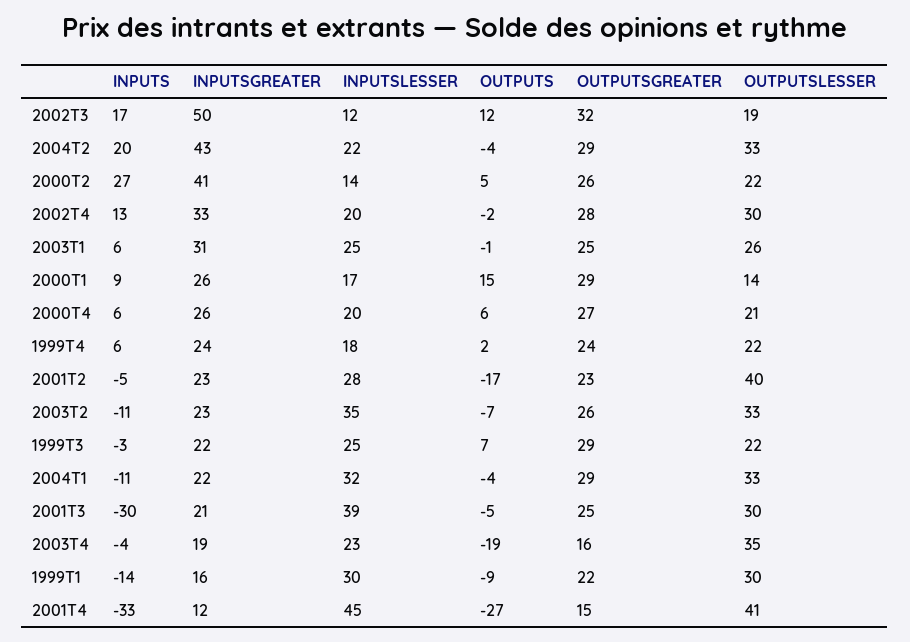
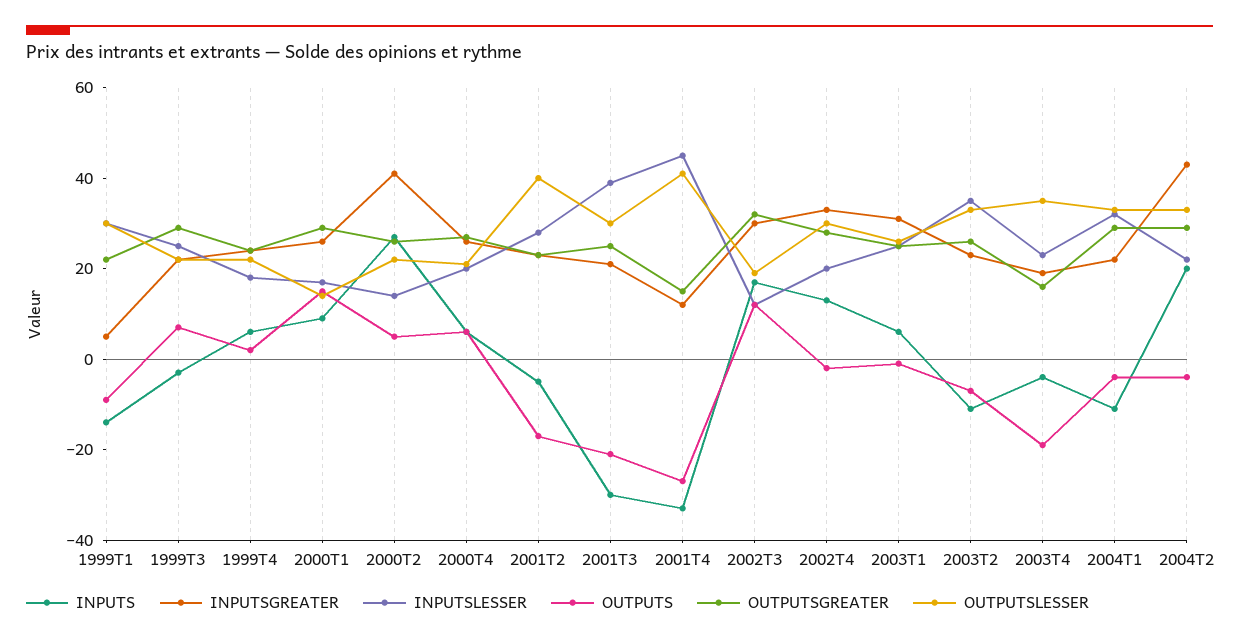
INPUTSGREATER, 2002T3: 50 -> 30
OUTPUTS, 2001T3: -5 -> -20
INPUTSGREATER, 1999T1: 16 -> 5

